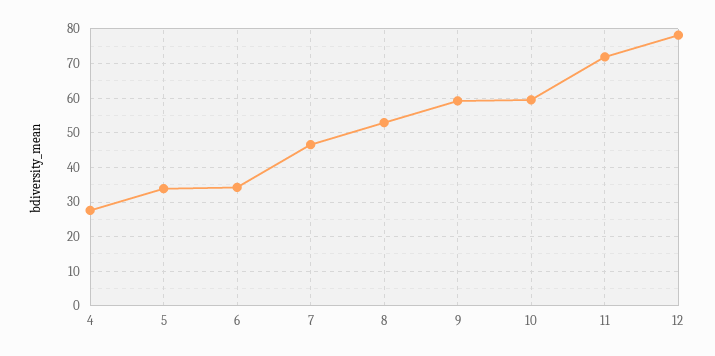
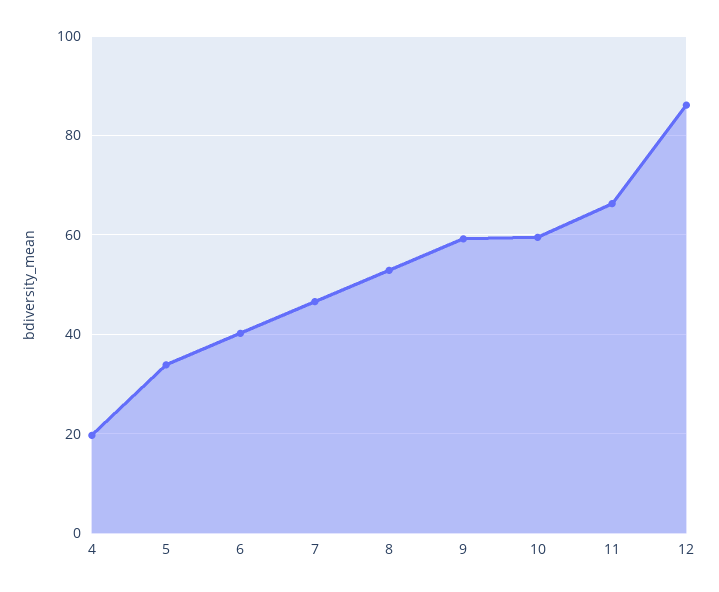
4: 28 -> 20
6: 34 -> 40
11: 72 -> 66
12: 78 -> 86

